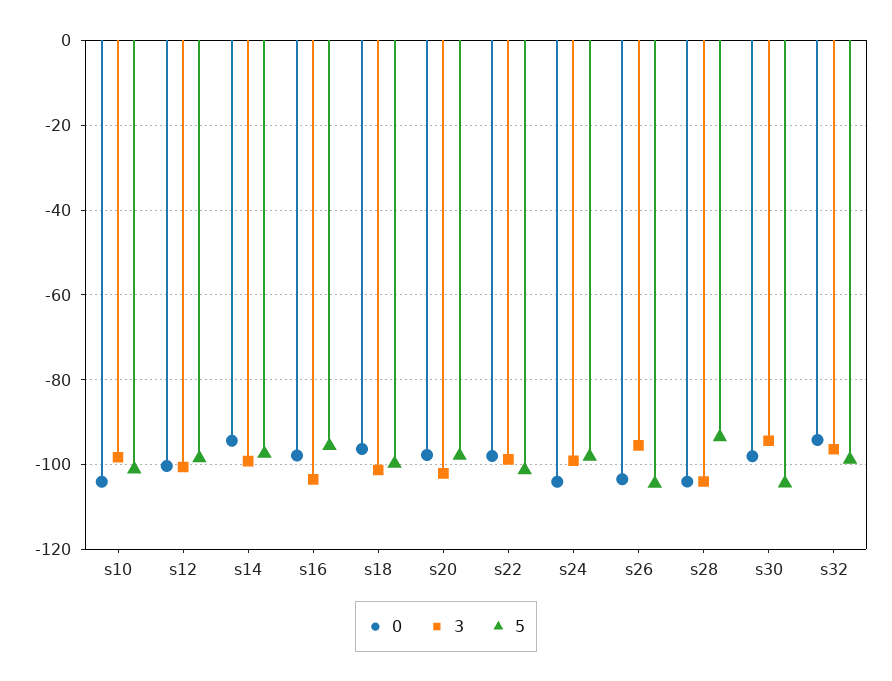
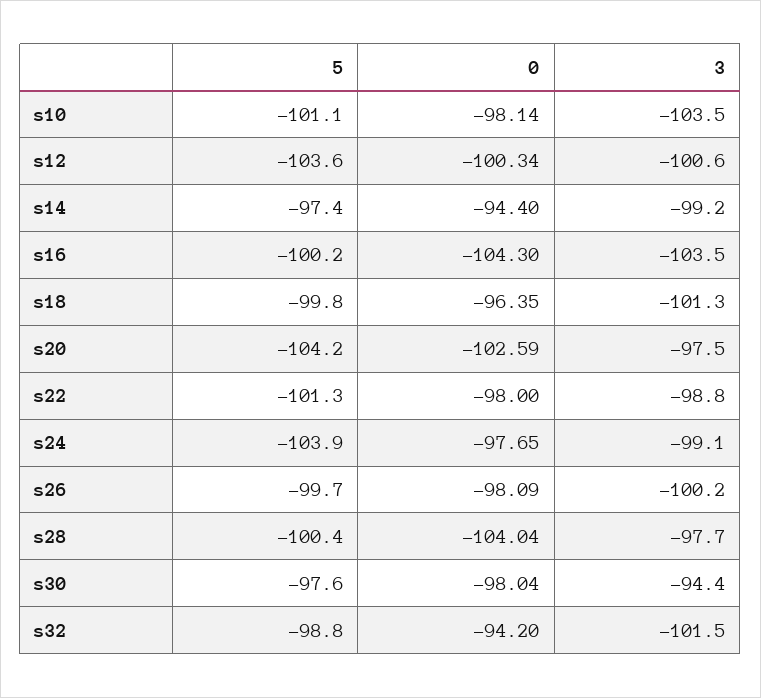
0, s10: -104 -> -98.14
3, s10: -98 -> -103.5
5, s12: -98 -> -103.6
0, s16: -98 -> -104.3
5, s16: -96 -> -100.2
0, s20: -98 -> -102.59
3, s20: -102 -> -97.5
5, s20: -98 -> -104.2
0, s24: -104 -> -97.65
5, s24: -98 -> -103.9
0, s26: -104 -> -98.09
3, s26: -96 -> -100.2
5, s26: -104 -> -99.7
3, s28: -104 -> -97.7
5, s28: -94 -> -100.4
5, s30: -104 -> -97.6
3, s32: -96 -> -101.5

